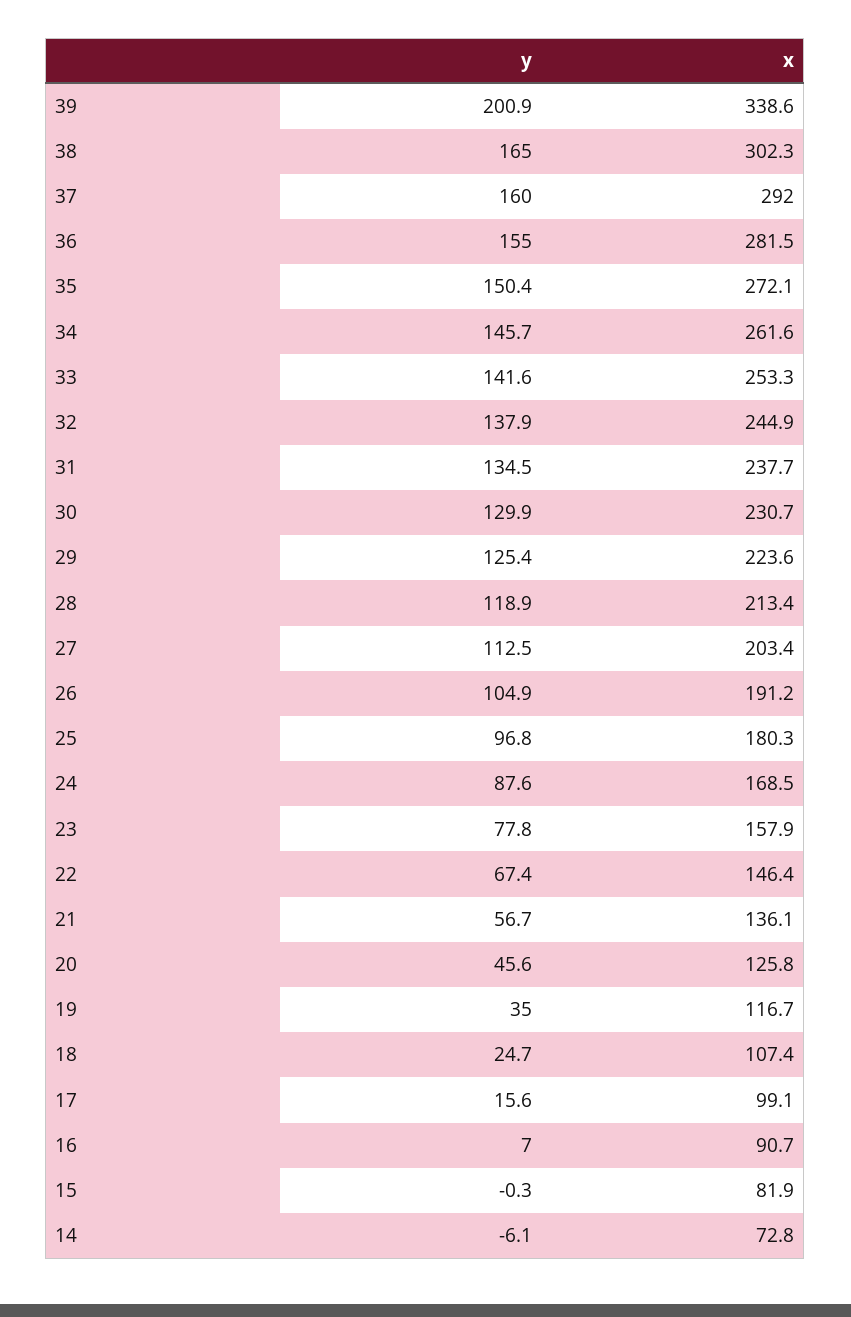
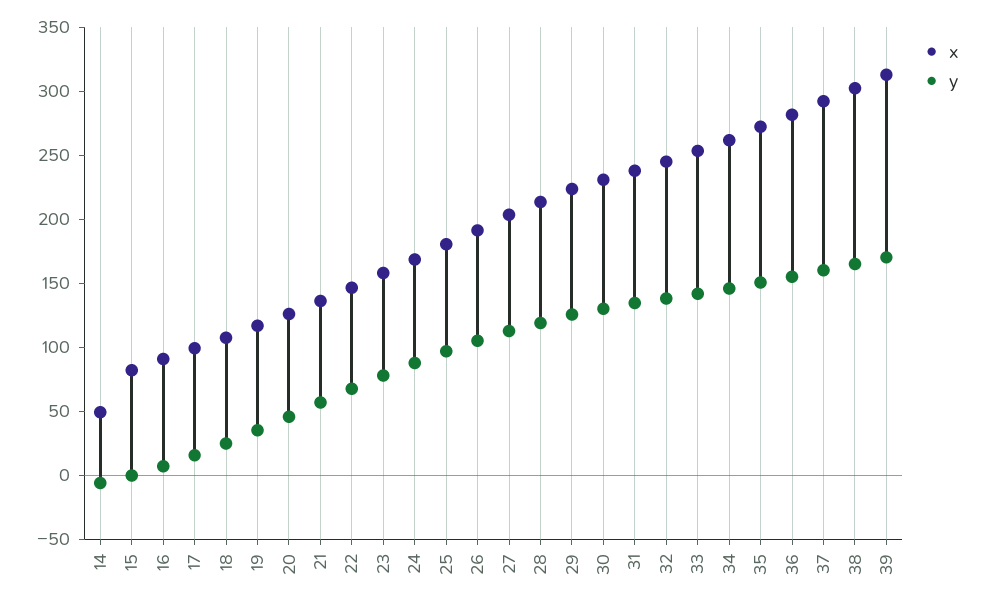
y, 39: 200.9 -> 170
x, 39: 338.6 -> 310
x, 14: 72.8 -> 50

